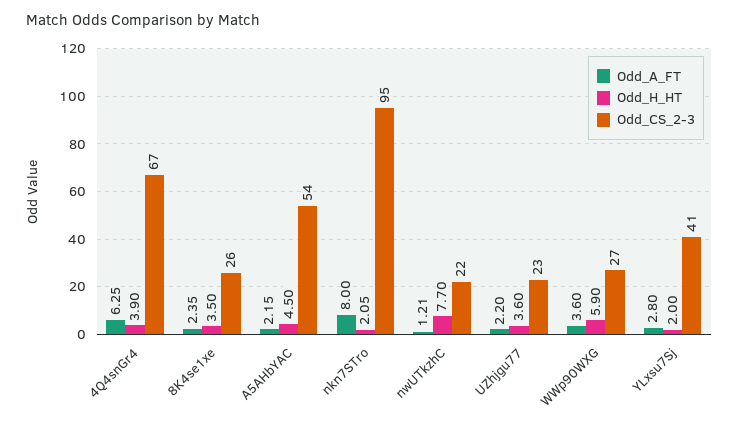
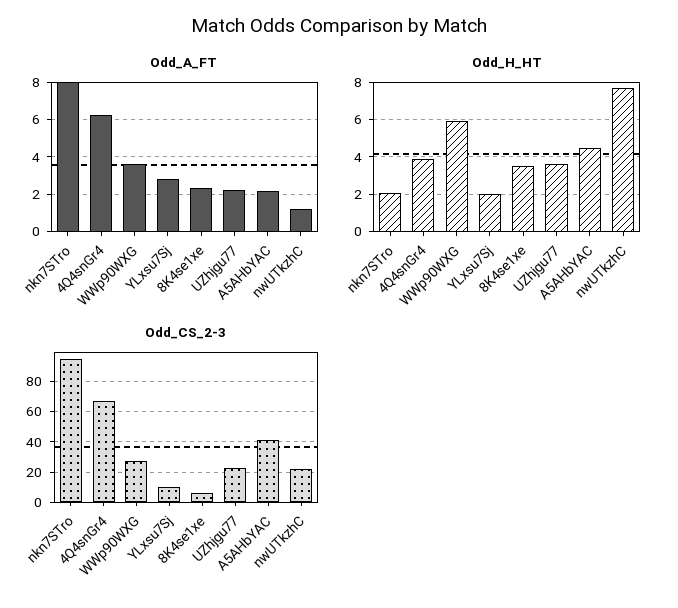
Odd_CS_2-3, 8K4se1xe: 26 -> 5
Odd_CS_2-3, A5AHbYAC: 54 -> 40
Odd_CS_2-3, YLxsu7Sj: 41 -> 10

